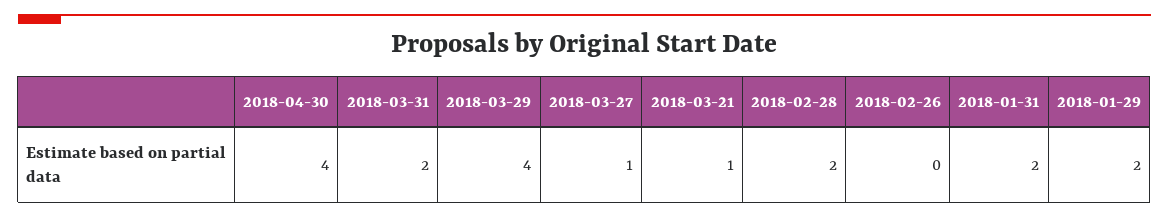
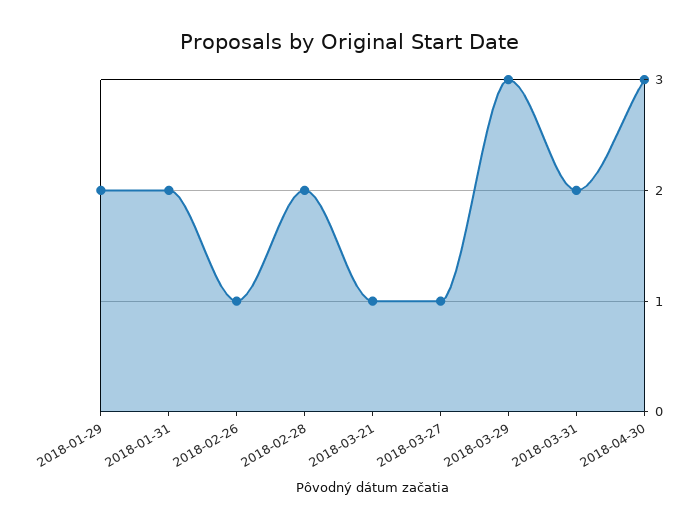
2018-04-30: 4 -> 3
2018-03-29: 4 -> 3
2018-02-26: 0 -> 1

